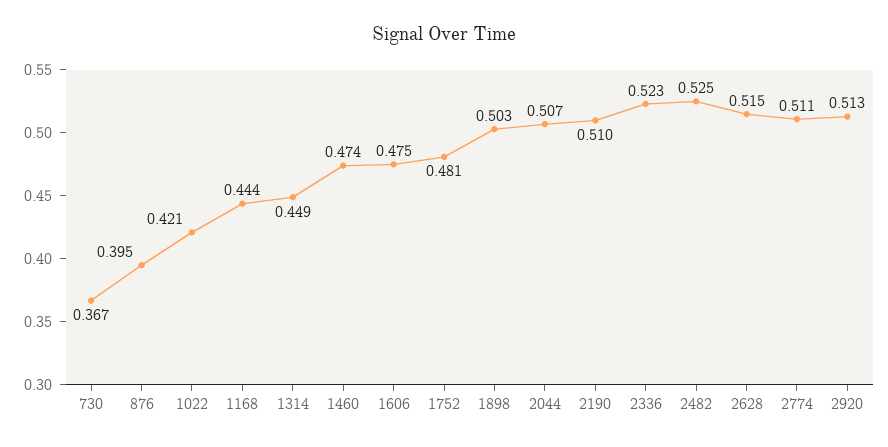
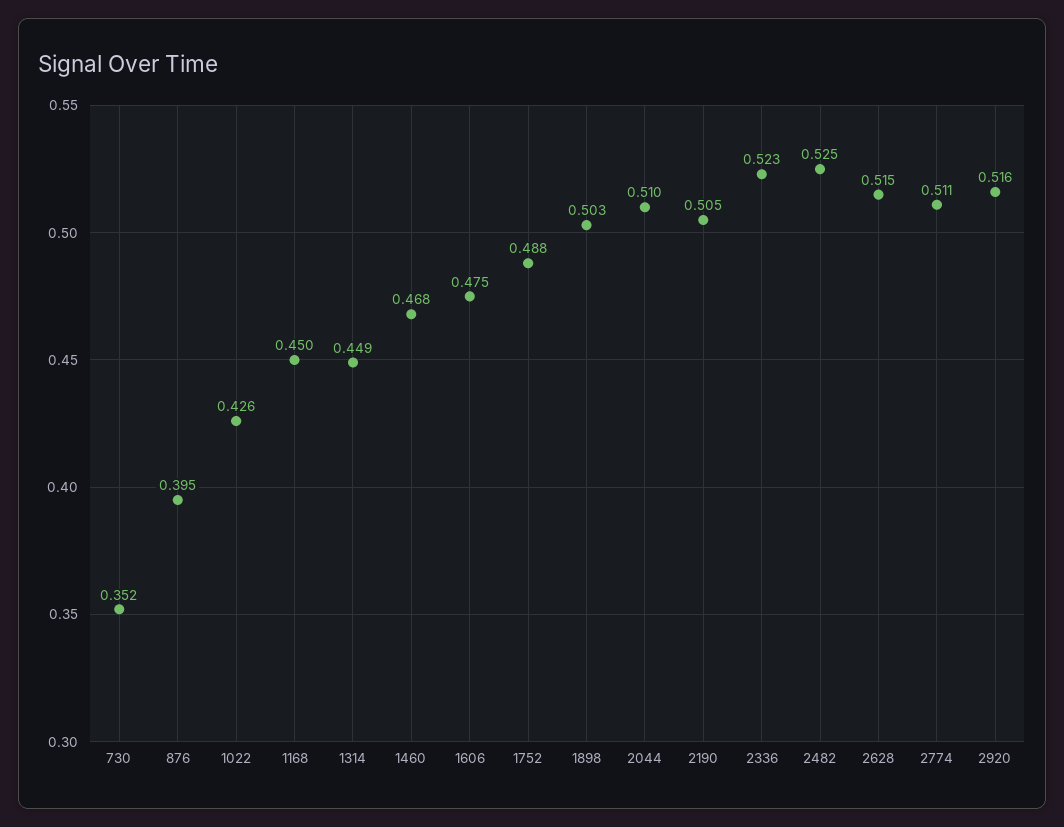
730: 0.367 -> 0.352
1022: 0.421 -> 0.426
1168: 0.444 -> 0.45
1460: 0.474 -> 0.468
1752: 0.481 -> 0.488
2044: 0.507 -> 0.51
2190: 0.51 -> 0.505
2920: 0.513 -> 0.516

